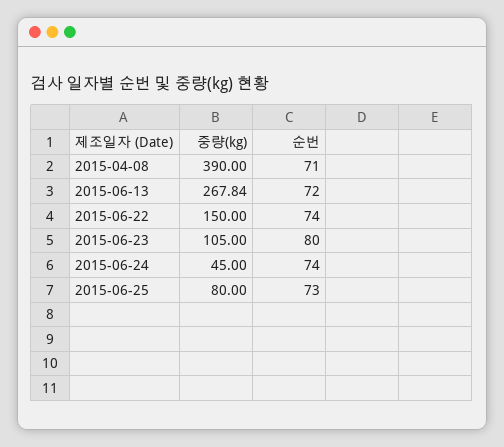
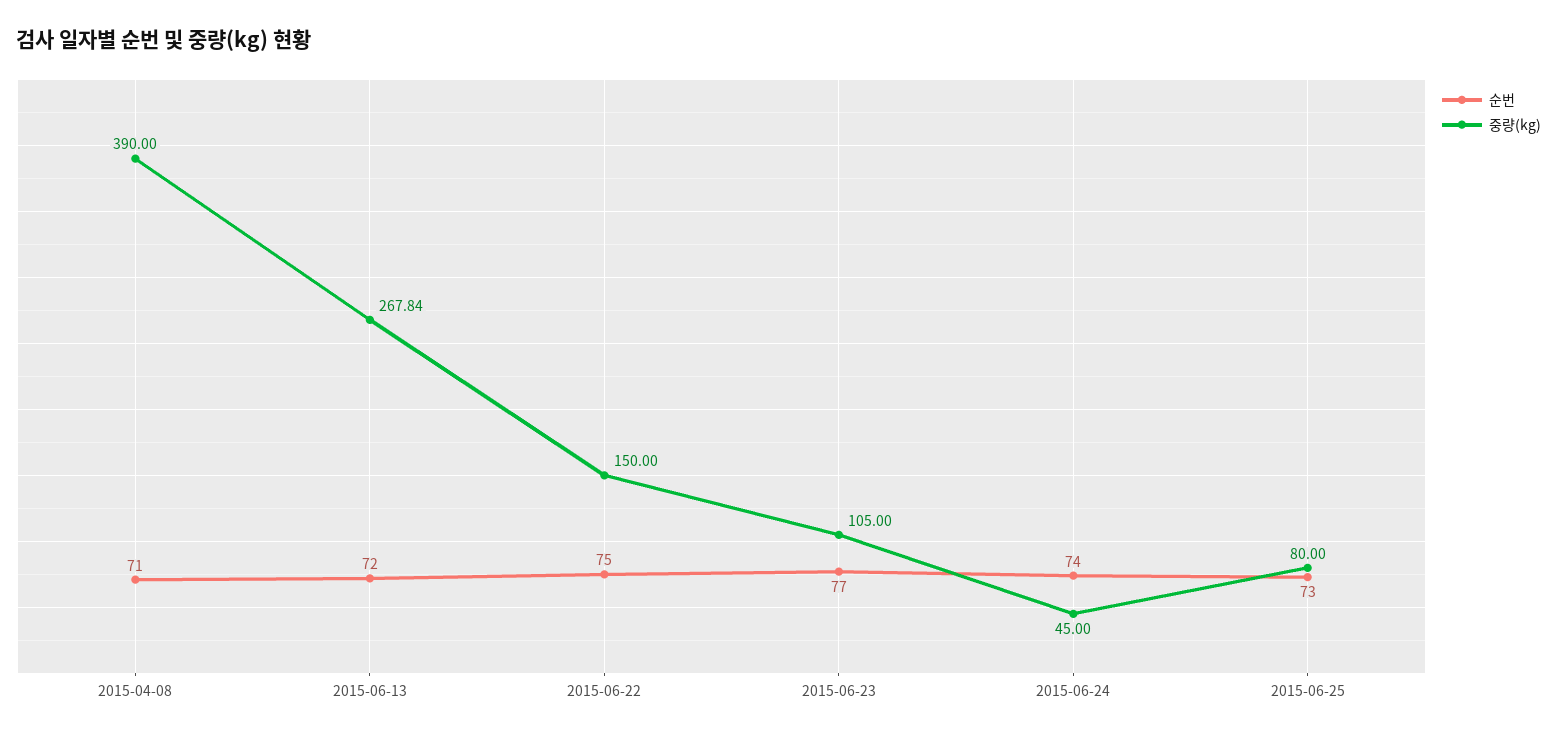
순번, 2015-06-22: 74 -> 75
순번, 2015-06-23: 80 -> 77

